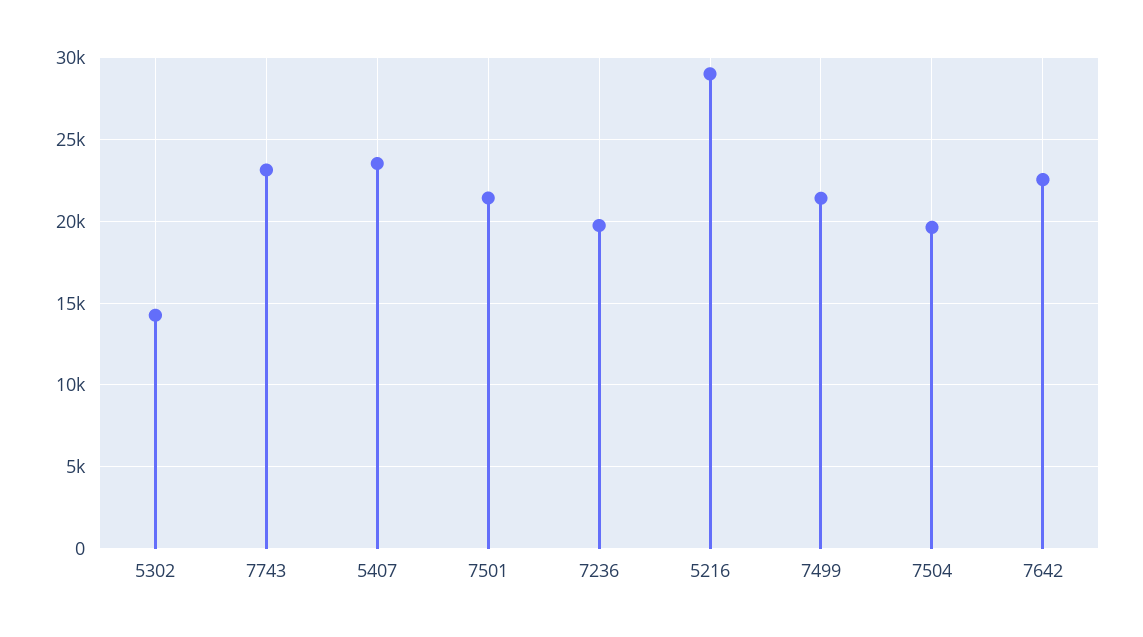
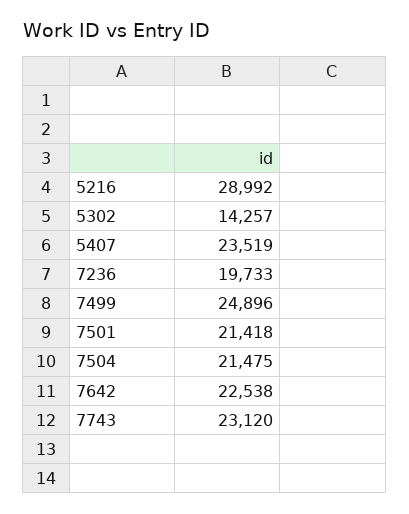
7499: 21500 -> 24896
7504: 19500 -> 21475

